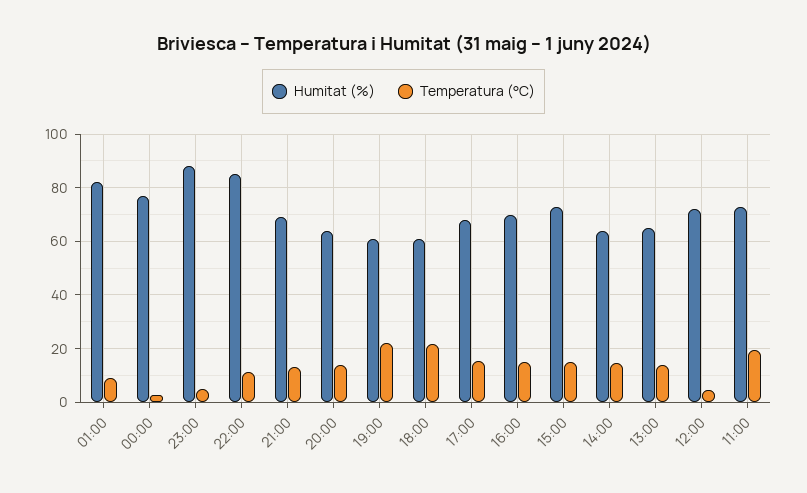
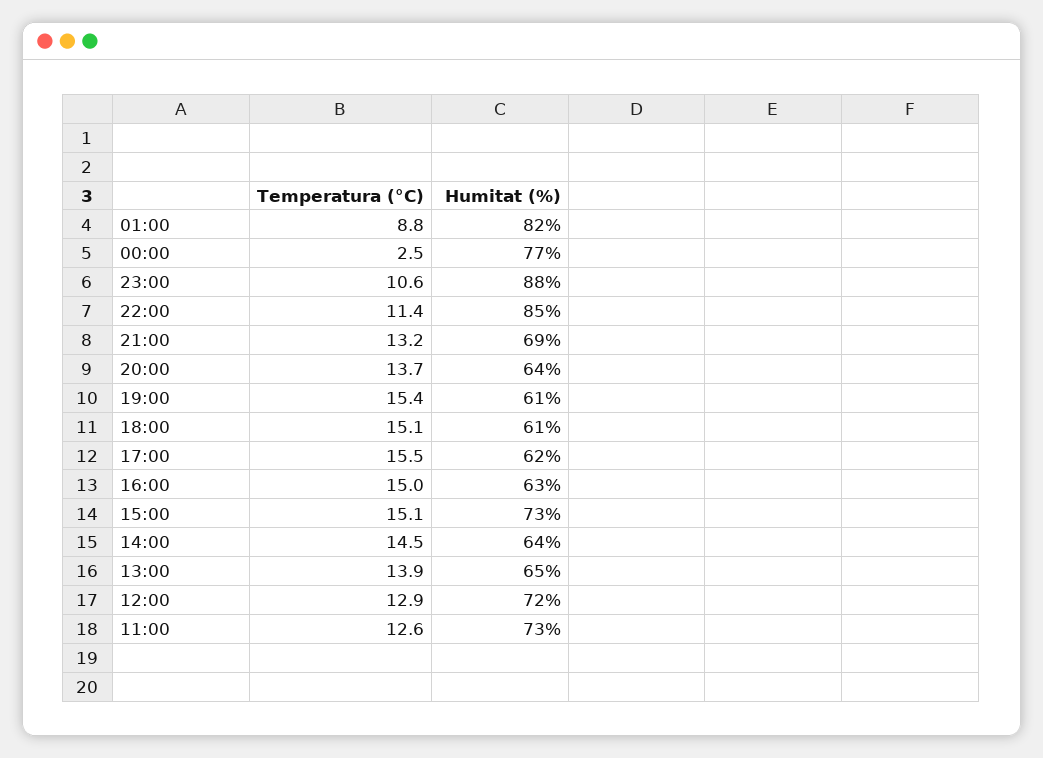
Temperatura (°C), 23:00: 5 -> 10.6
Temperatura (°C), 19:00: 22.5 -> 15.4
Temperatura (°C), 18:00: 22.5 -> 15.1
Humitat (%), 17:00: 67.5 -> 62
Humitat (%), 16:00: 70 -> 63
Temperatura (°C), 12:00: 5 -> 12.9
Temperatura (°C), 11:00: 20 -> 12.6

